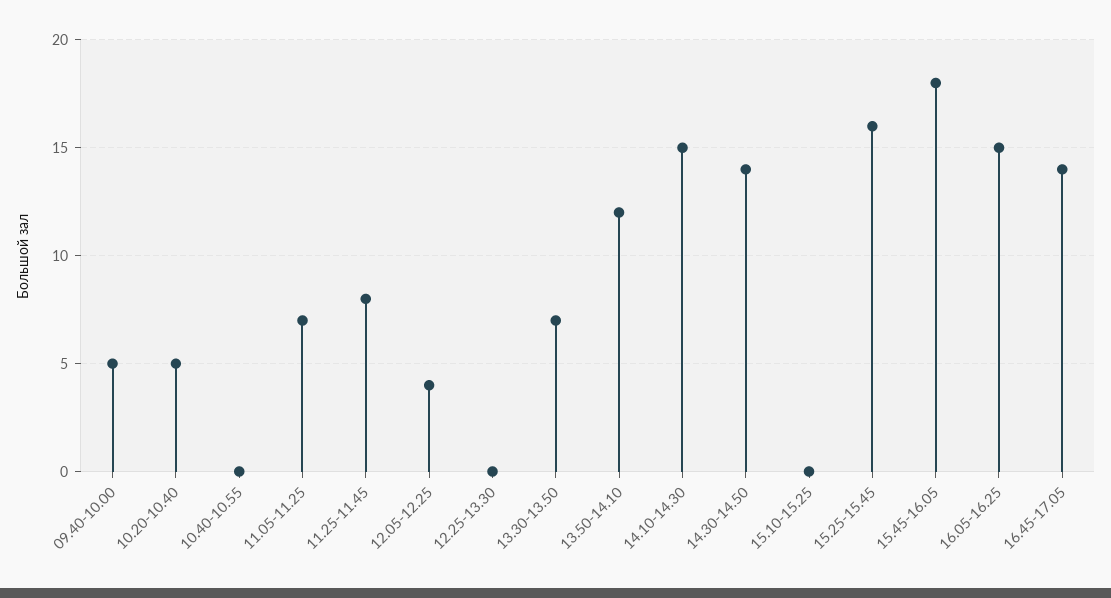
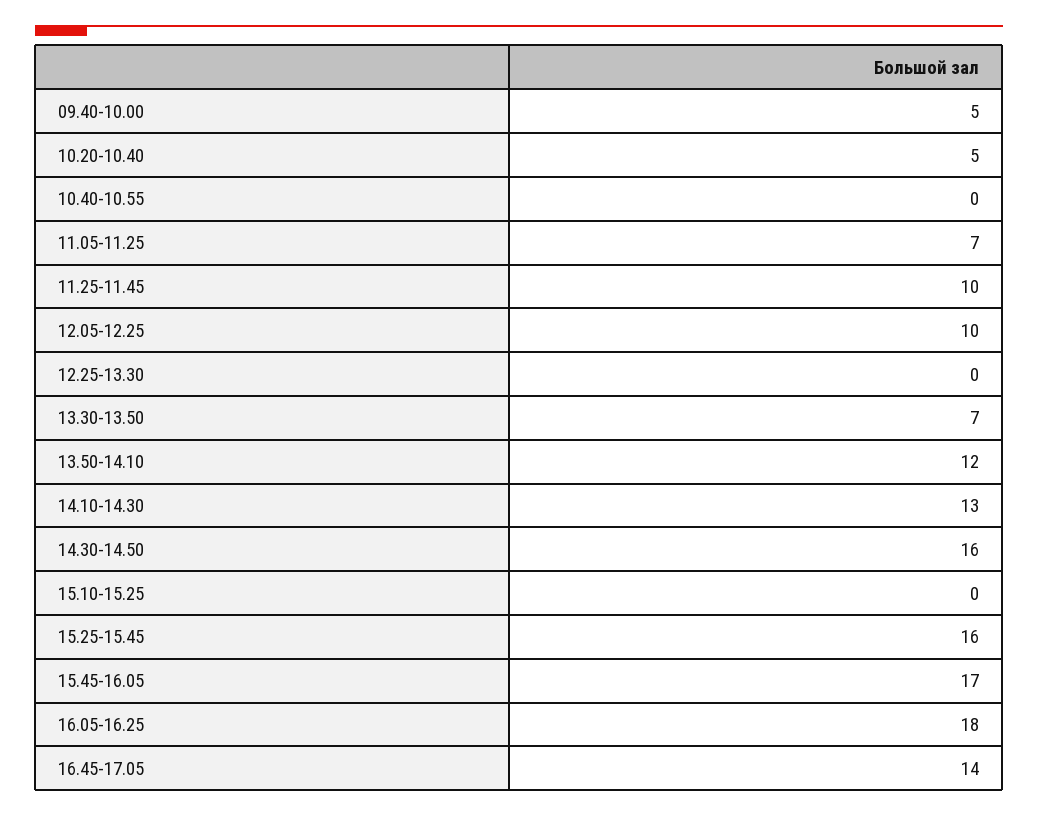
11.25-11.45: 8 -> 10
12.05-12.25: 4 -> 10
14.10-14.30: 15 -> 13
14.30-14.50: 14 -> 16
15.45-16.05: 18 -> 17
16.05-16.25: 15 -> 18

